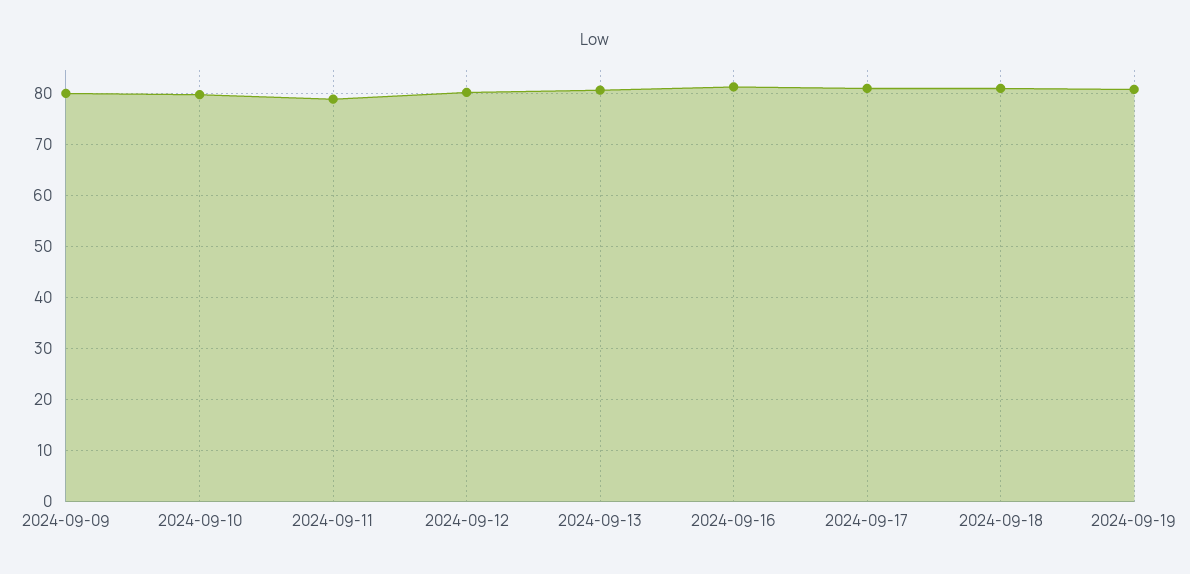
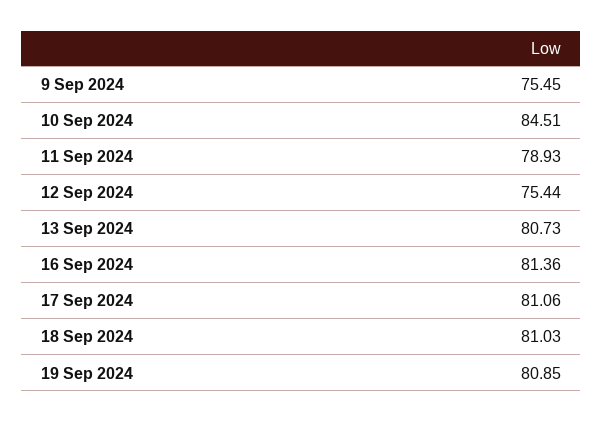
2024-09-09: 80 -> 75.45
2024-09-10: 80 -> 84.51
2024-09-12: 80 -> 75.44

